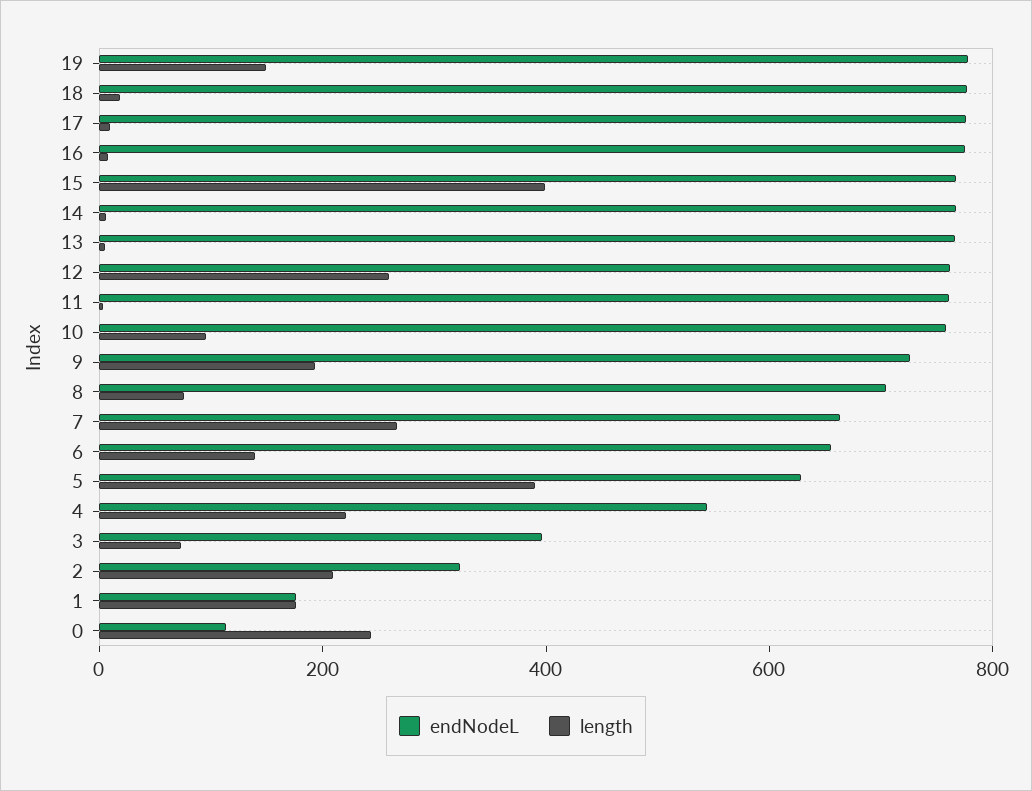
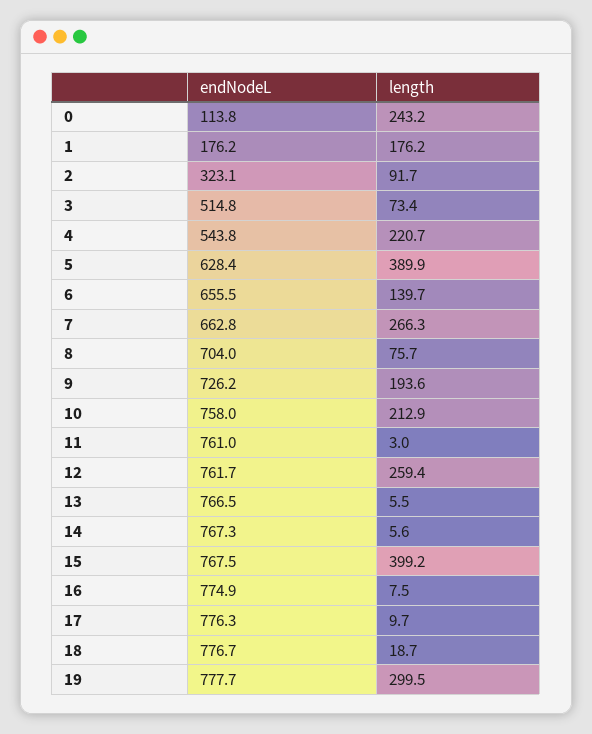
length, 19: 150 -> 299.5
length, 10: 100 -> 212.9
endNodeL, 3: 400 -> 514.8
length, 2: 200 -> 91.7

